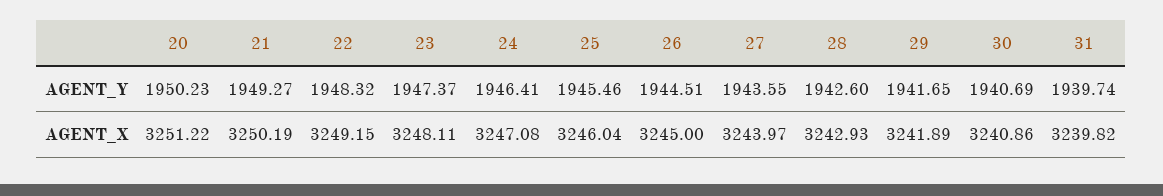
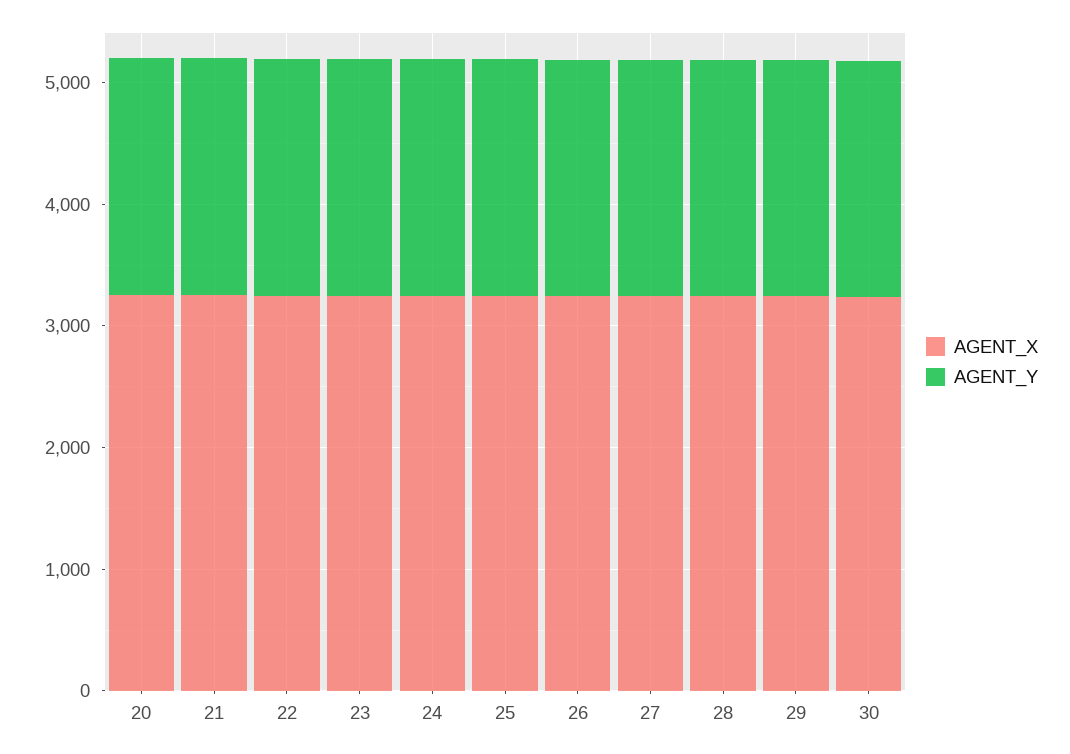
AGENT_Y, 31: 1939.74 -> none
AGENT_X, 31: 3239.82 -> none

